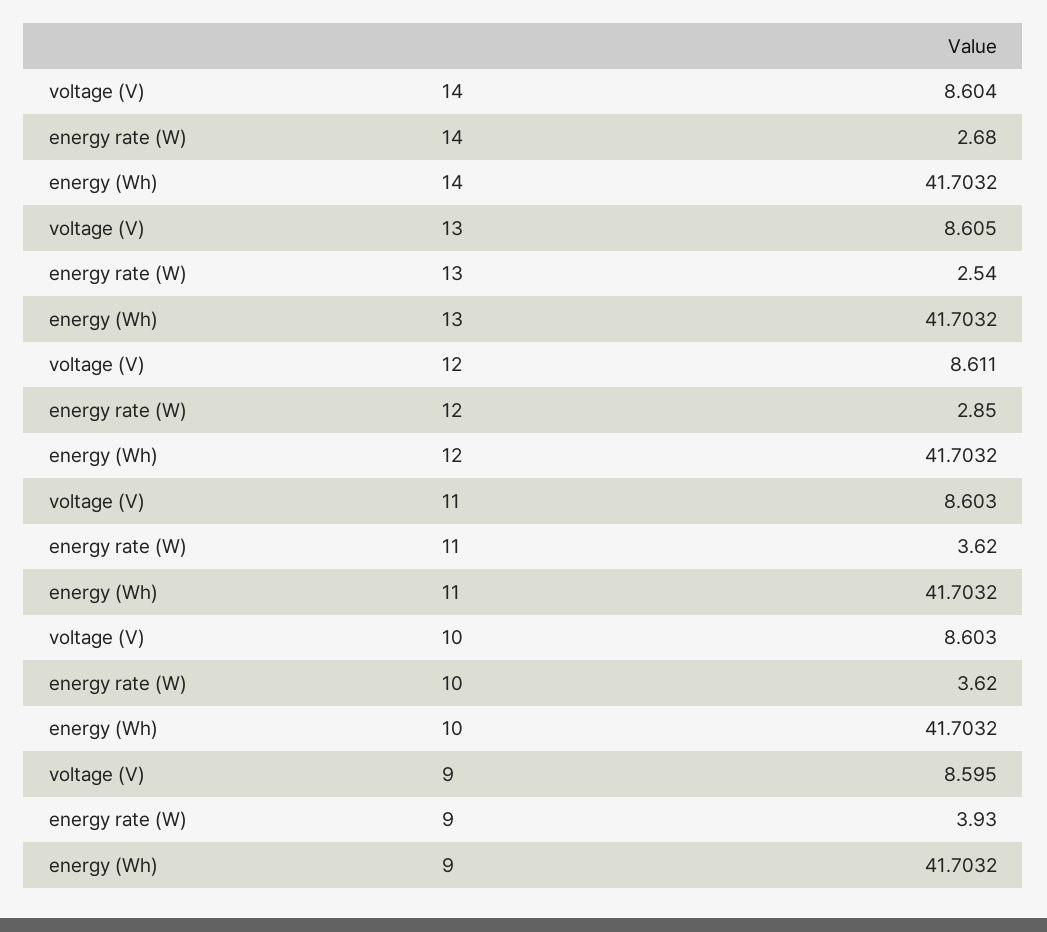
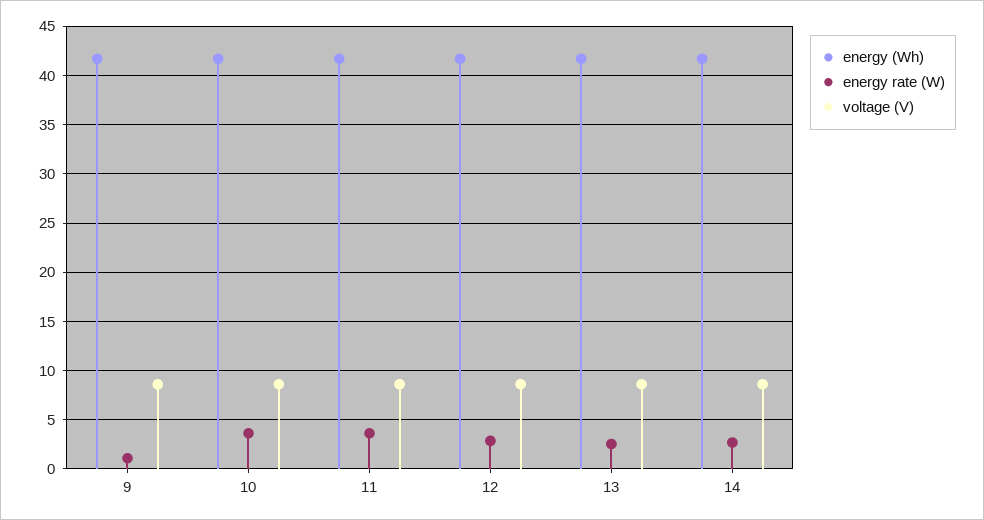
energy rate (W), 9: 3.93 -> 1

